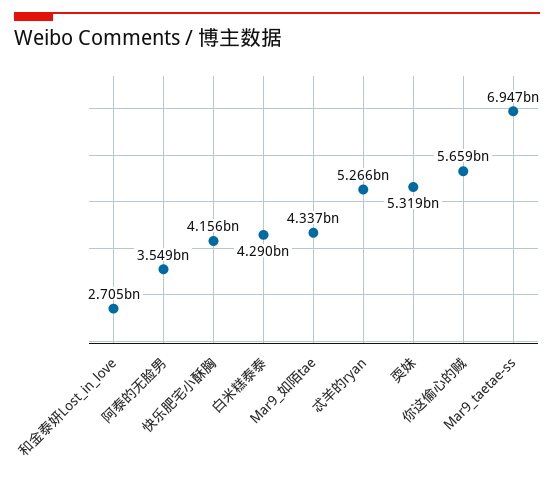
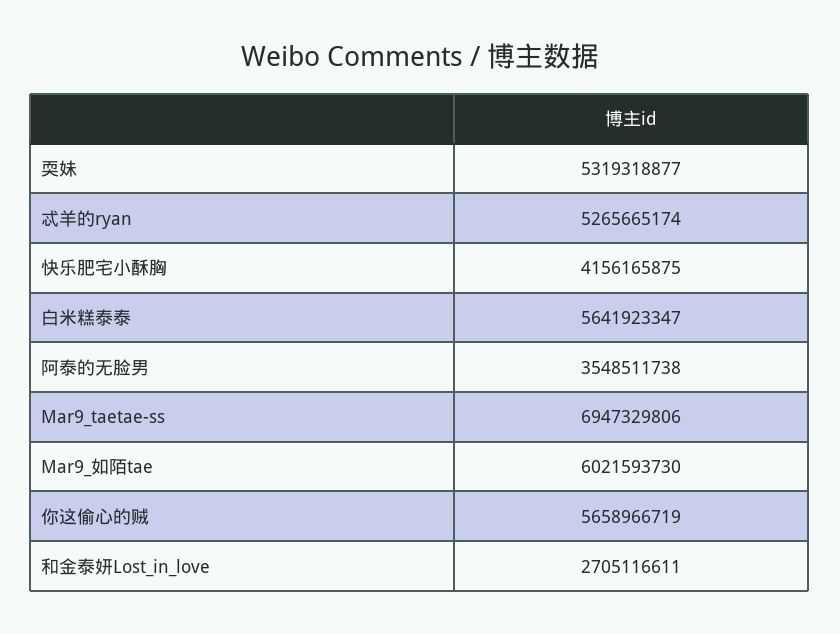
白米糕泰泰: 4290000000 -> 5641923347
Mar9_如陌tae: 4337000000 -> 6021593730

